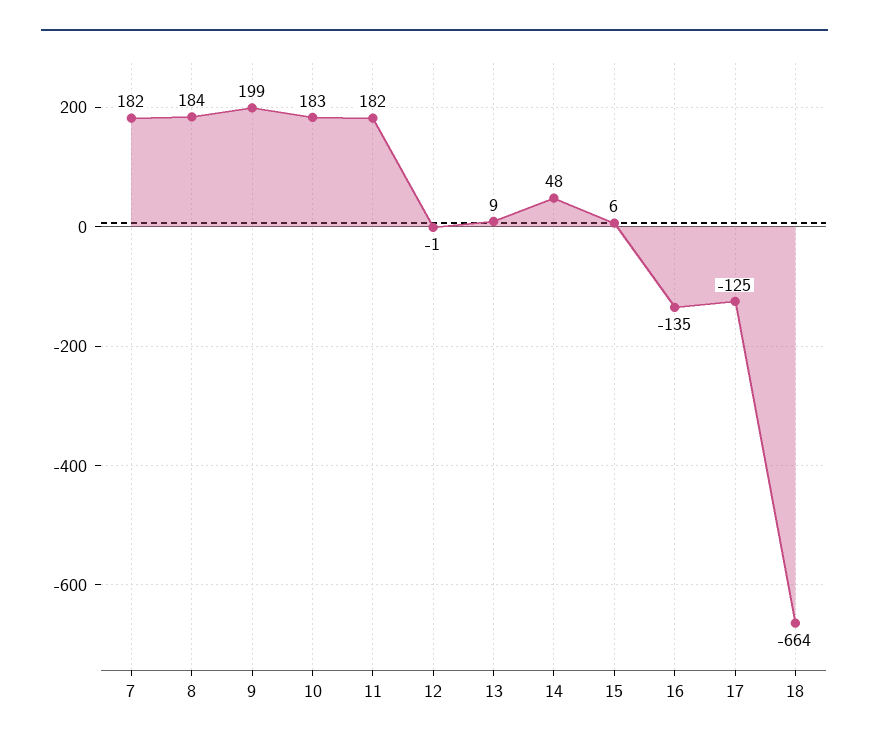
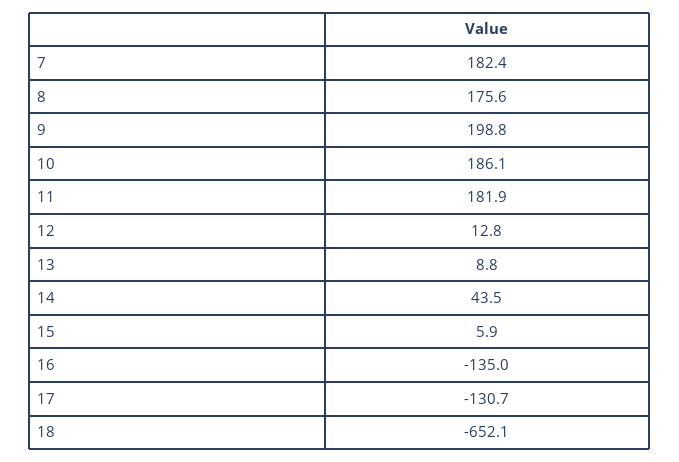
8: 184 -> 175.6
10: 183 -> 186.1
12: -1 -> 12.8
14: 48 -> 43.5
17: -125 -> -130.7
18: -664 -> -652.1

